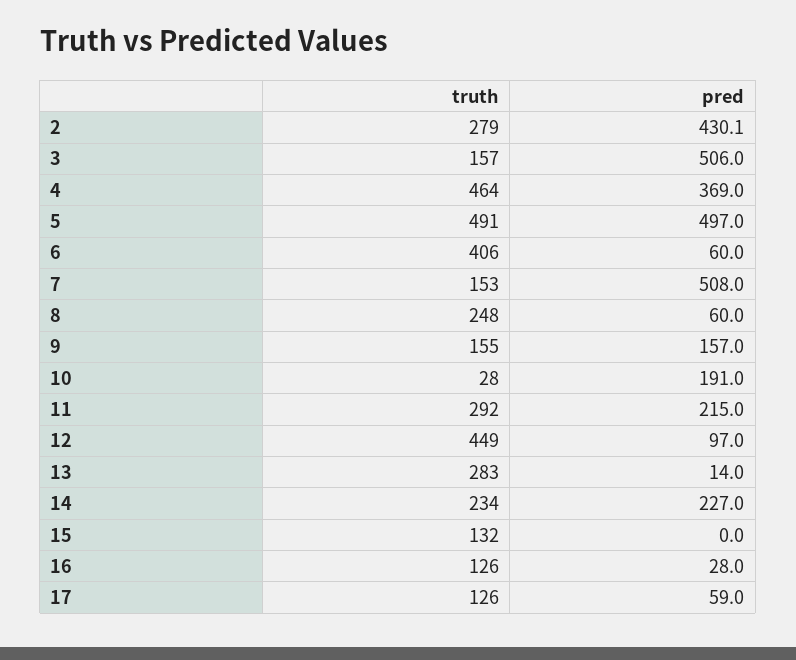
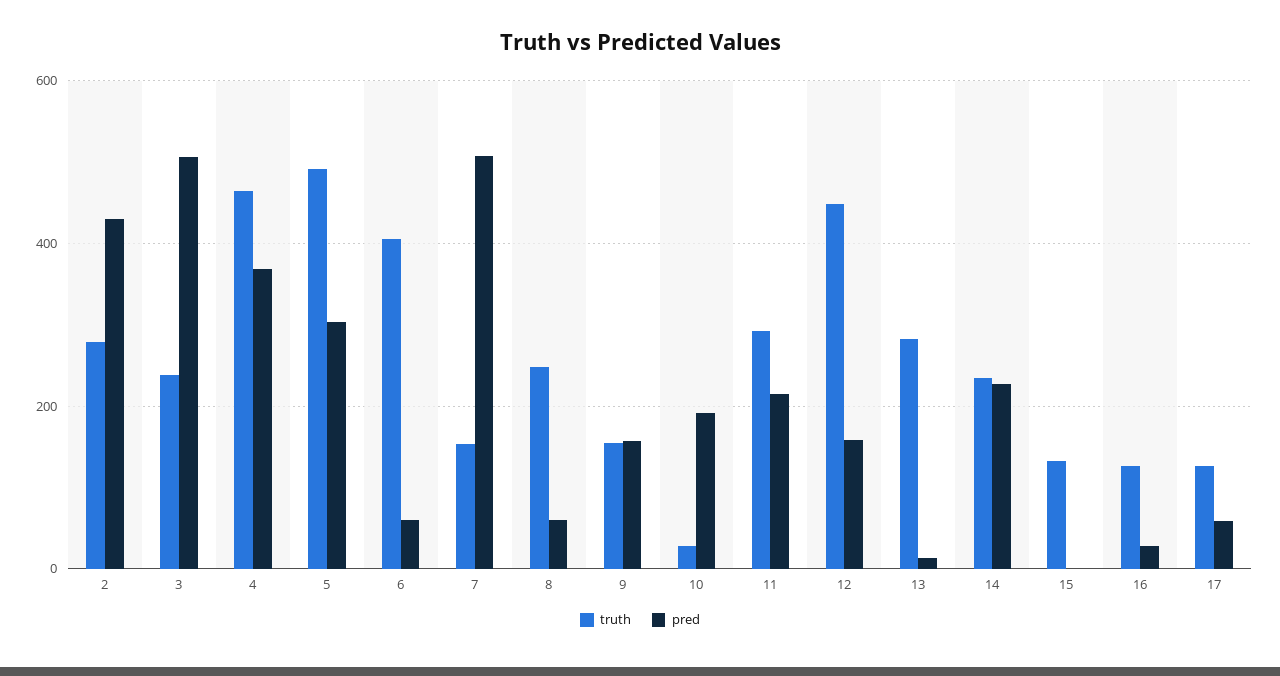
truth, 3: 157 -> 240
pred, 5: 497 -> 300
pred, 12: 97 -> 160

